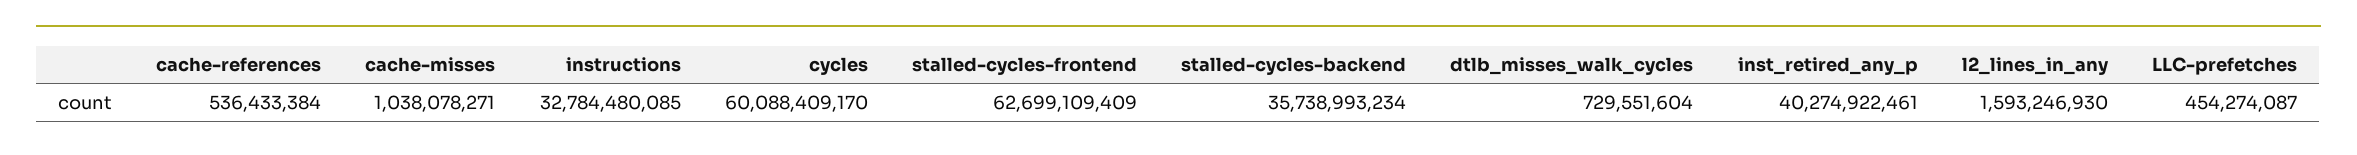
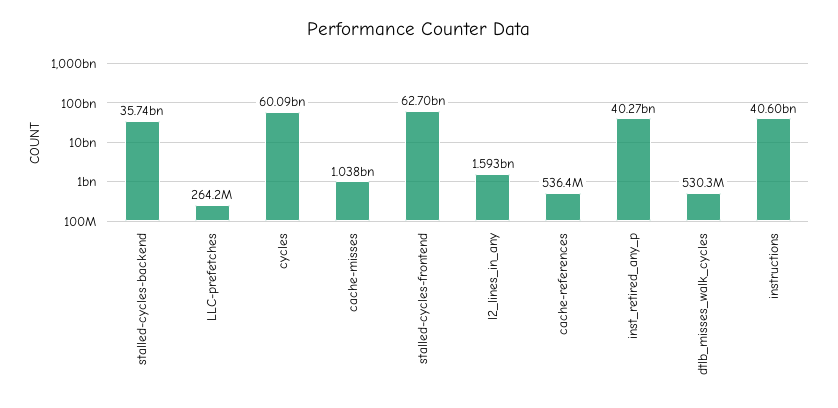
instructions: 32784480085 -> 40600000000
dtlb_misses_walk_cycles: 729551604 -> 530300000
LLC-prefetches: 454274087 -> 264200000

